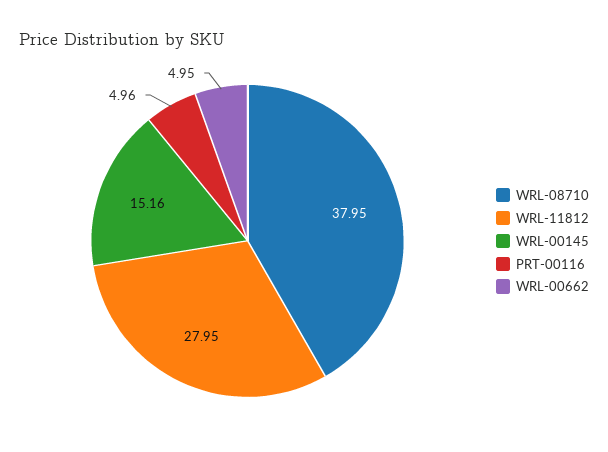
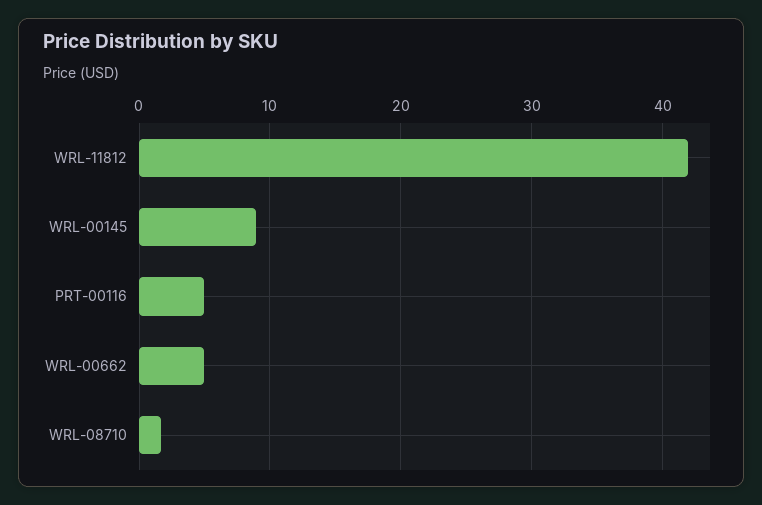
WRL-08710: 37.95 -> 2
WRL-11812: 27.95 -> 42
WRL-00145: 15.16 -> 9

